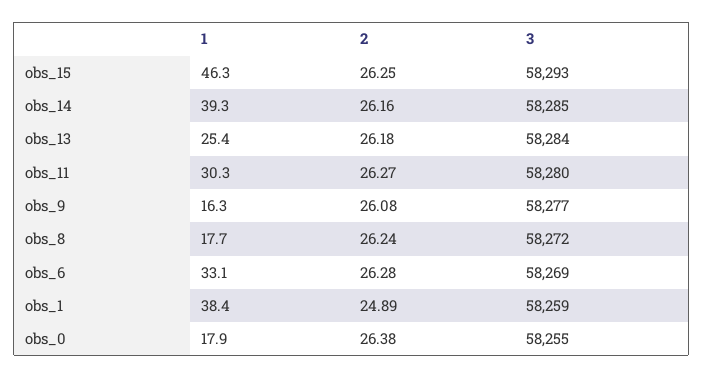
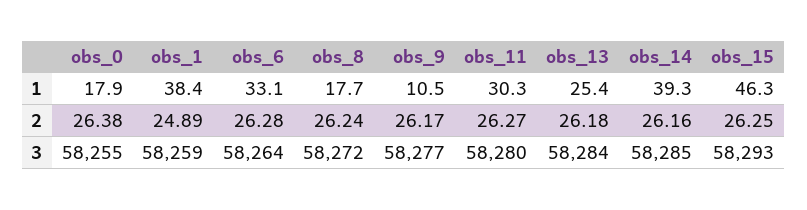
1, obs_9: 16.3 -> 10.5
2, obs_9: 26.08 -> 26.17
3, obs_6: 58269 -> 58264

